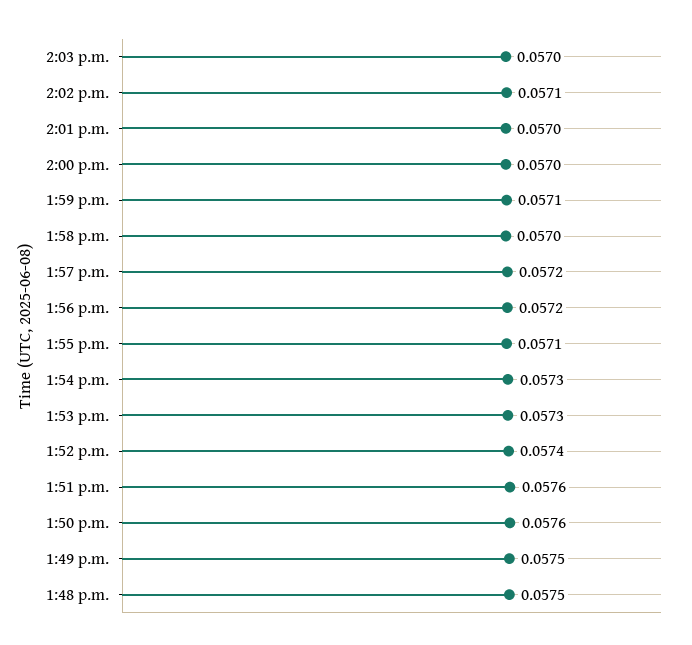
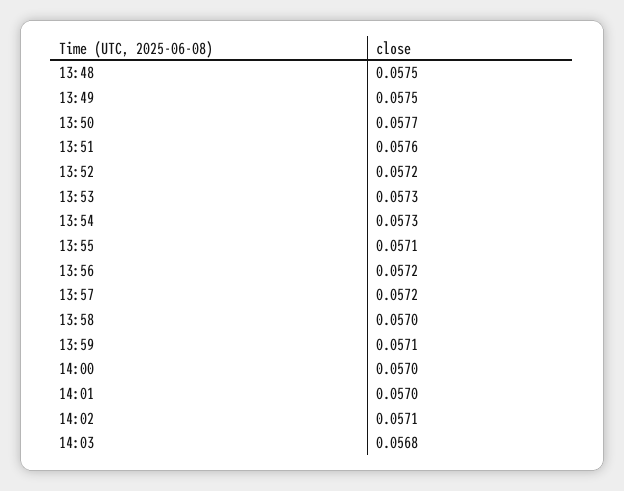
2:03 p.m.: 0.057 -> 0.0568
1:52 p.m.: 0.0574 -> 0.0572
1:50 p.m.: 0.0576 -> 0.0577

